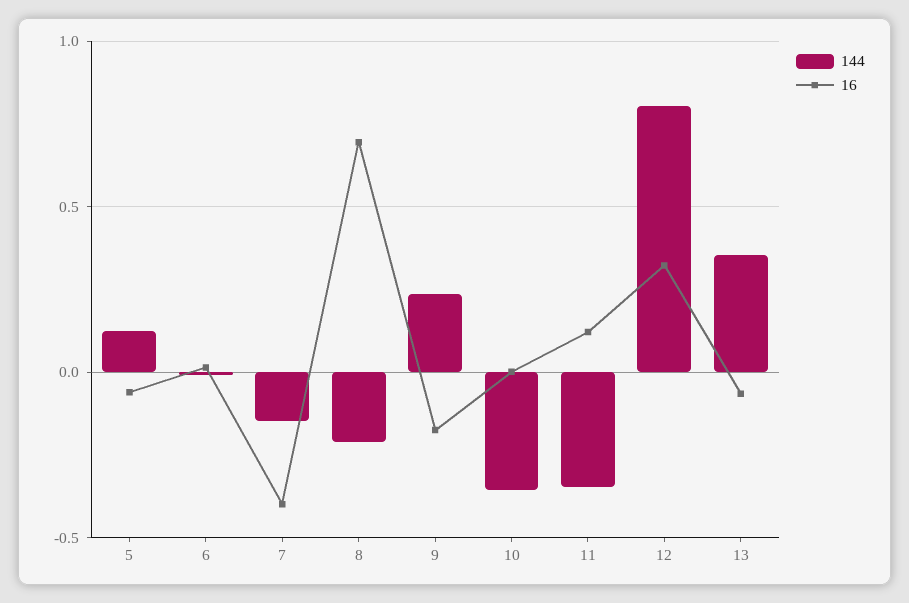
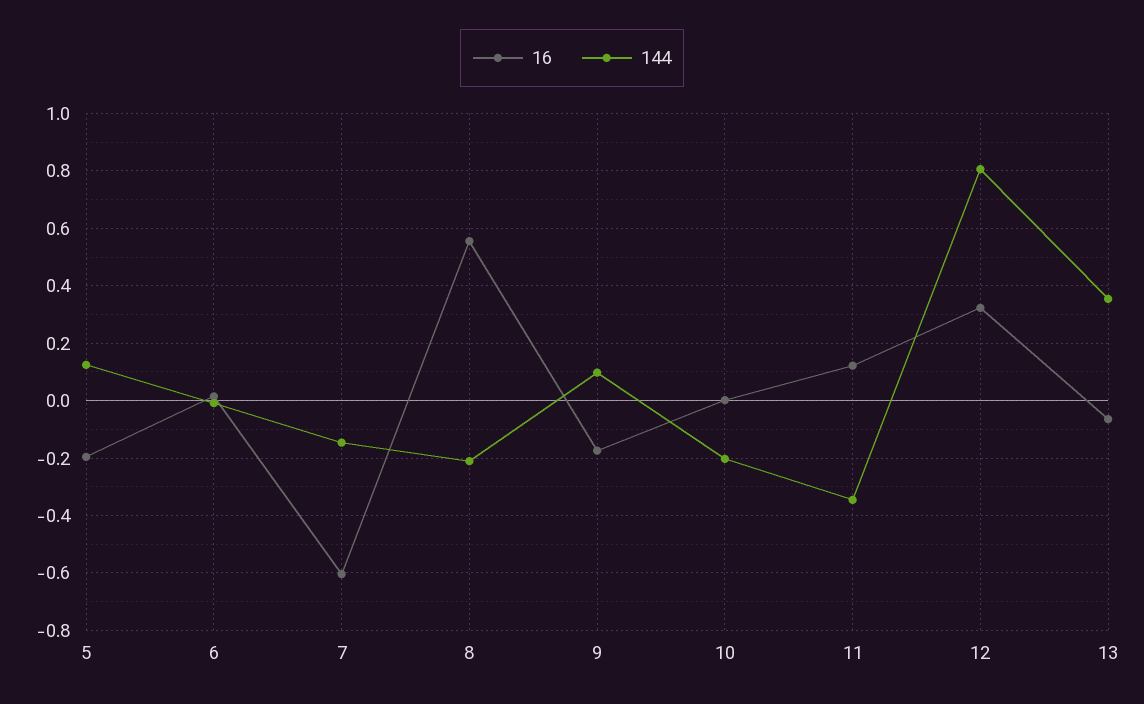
16, 5: -0.05 -> -0.2
16, 7: -0.4 -> -0.6
16, 8: 0.7 -> 0.55
144, 9: 0.25 -> 0.1
144, 10: -0.35 -> -0.2

